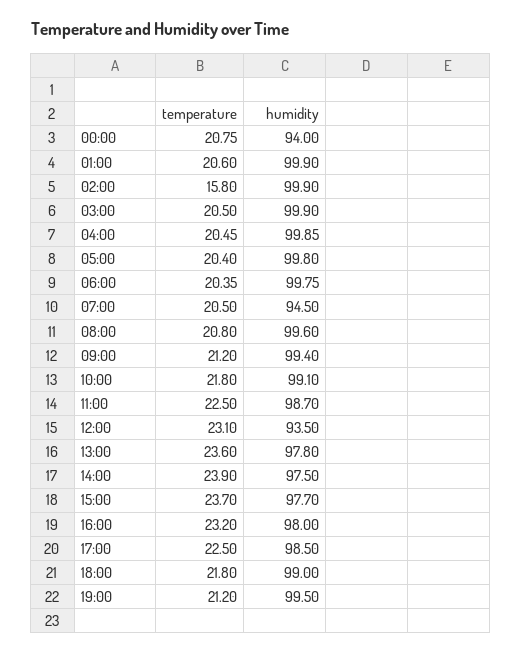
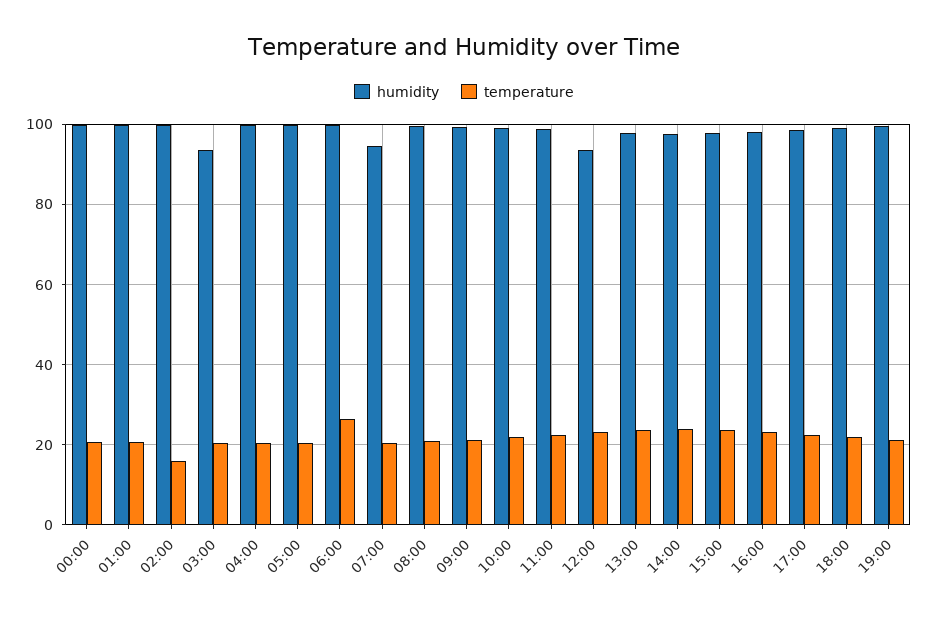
humidity, 00:00: 94 -> 100
humidity, 03:00: 99.9 -> 94
temperature, 06:00: 20.35 -> 26

